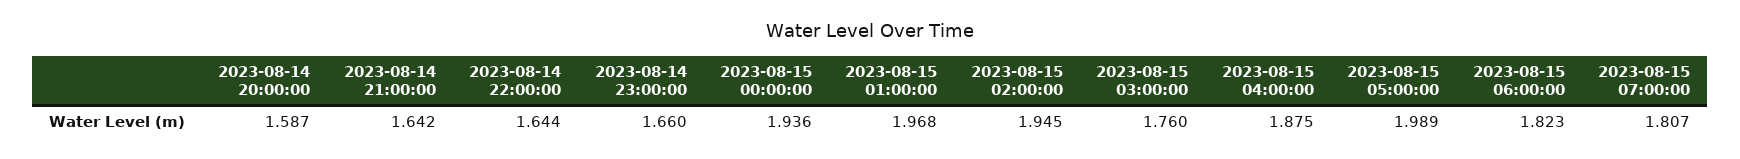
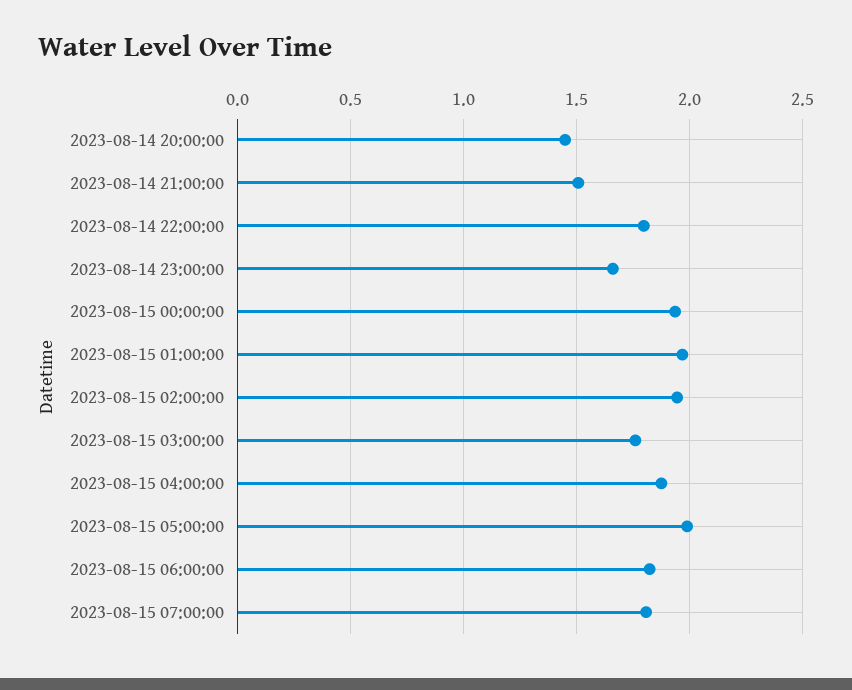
2023-08-14 20:00:00: 1.587 -> 1.45
2023-08-14 21:00:00: 1.642 -> 1.5
2023-08-14 22:00:00: 1.644 -> 1.8

